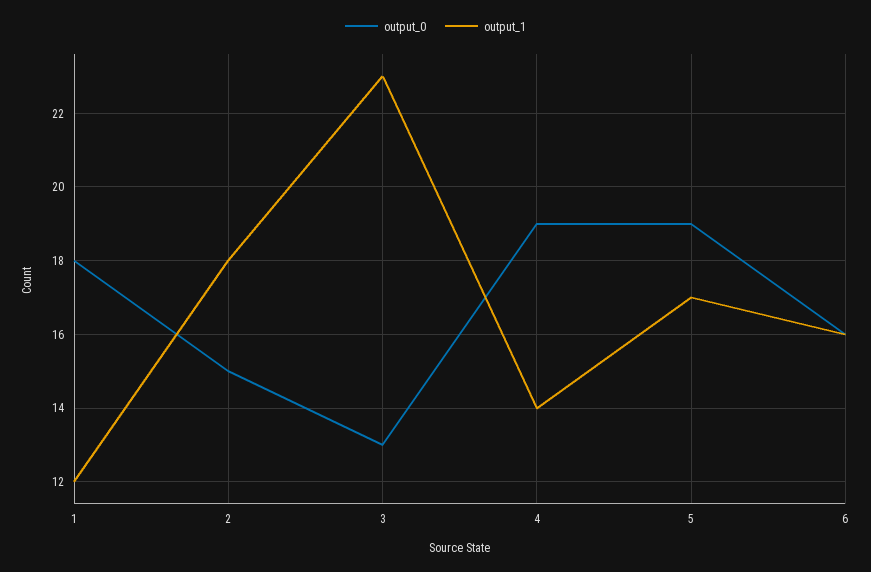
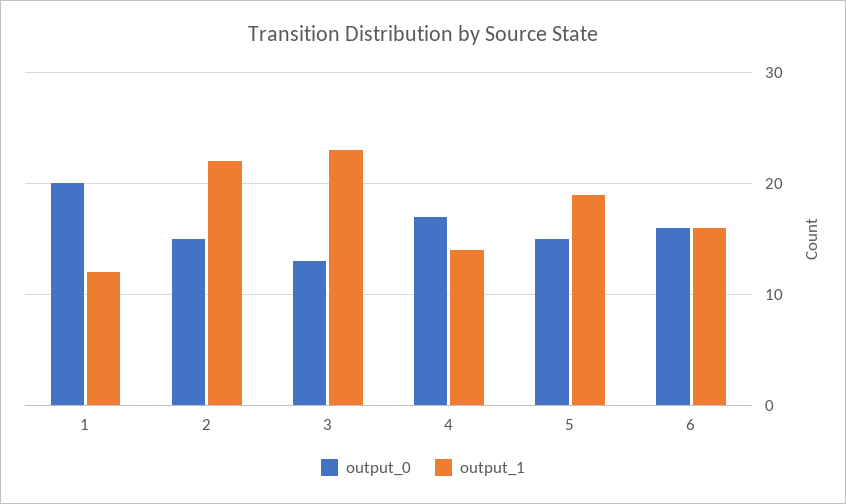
output_0, 1: 18 -> 20
output_1, 2: 18 -> 22
output_0, 4: 19 -> 17
output_0, 5: 19 -> 15
output_1, 5: 17 -> 19

